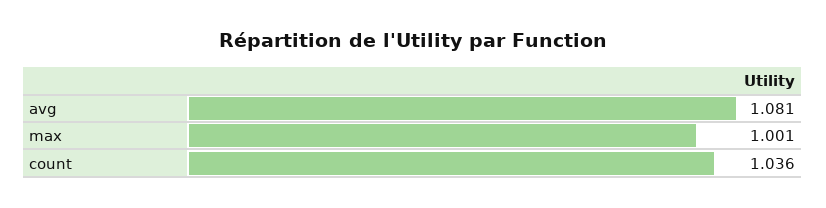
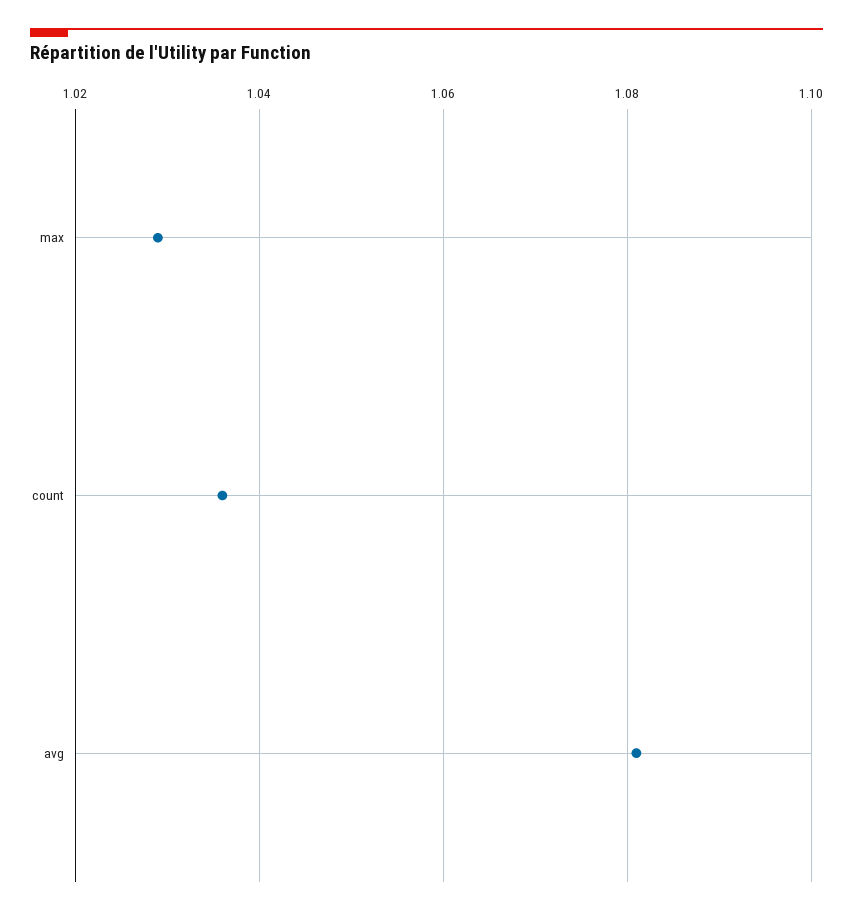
max: 1.001 -> 1.03

